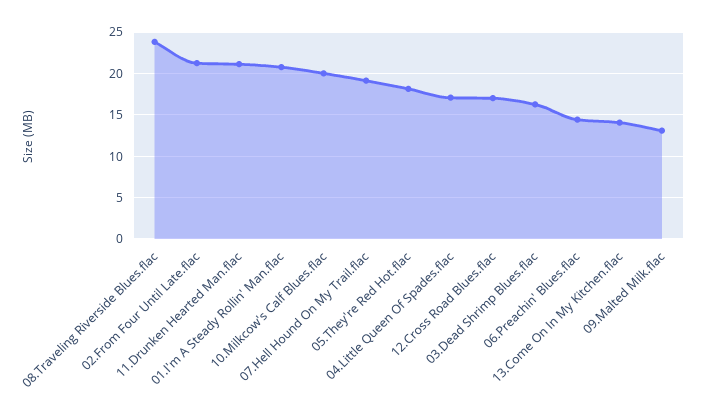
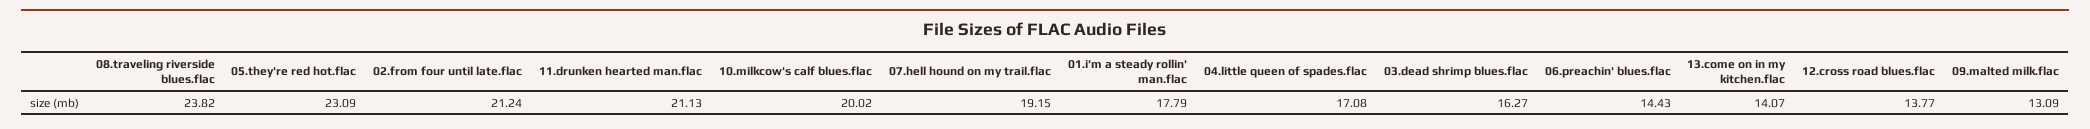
01.I'm A Steady Rollin' Man.flac: 21 -> 17.79
05.They're Red Hot.flac: 18 -> 23.09
12.Cross Road Blues.flac: 17 -> 13.77

